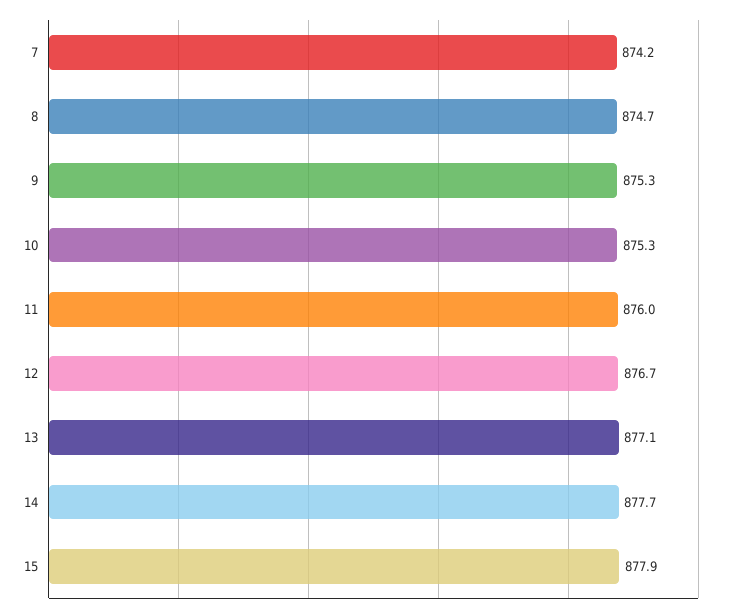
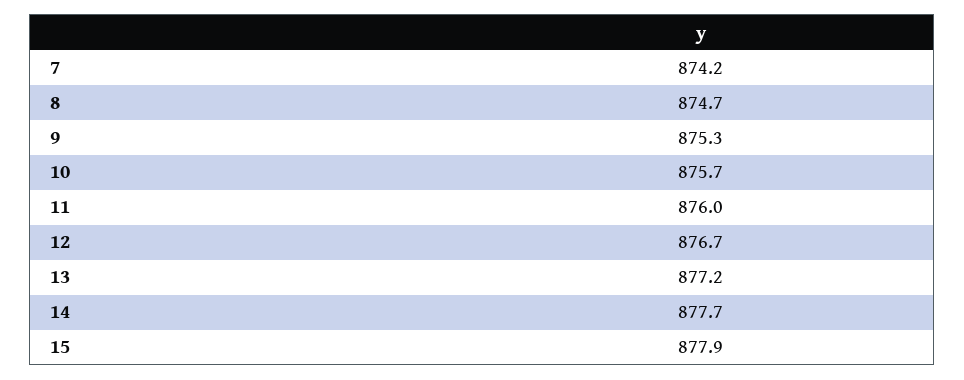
10: 875.3 -> 875.7
13: 877.1 -> 877.2

